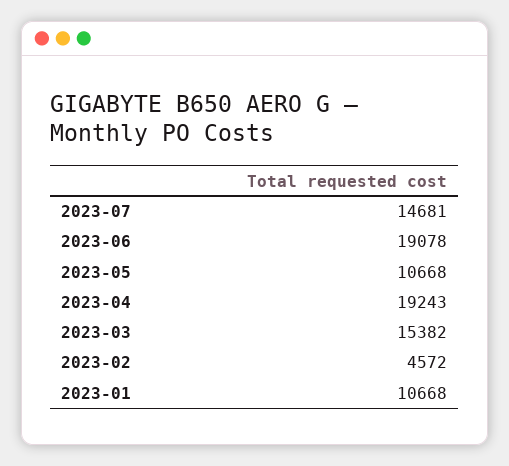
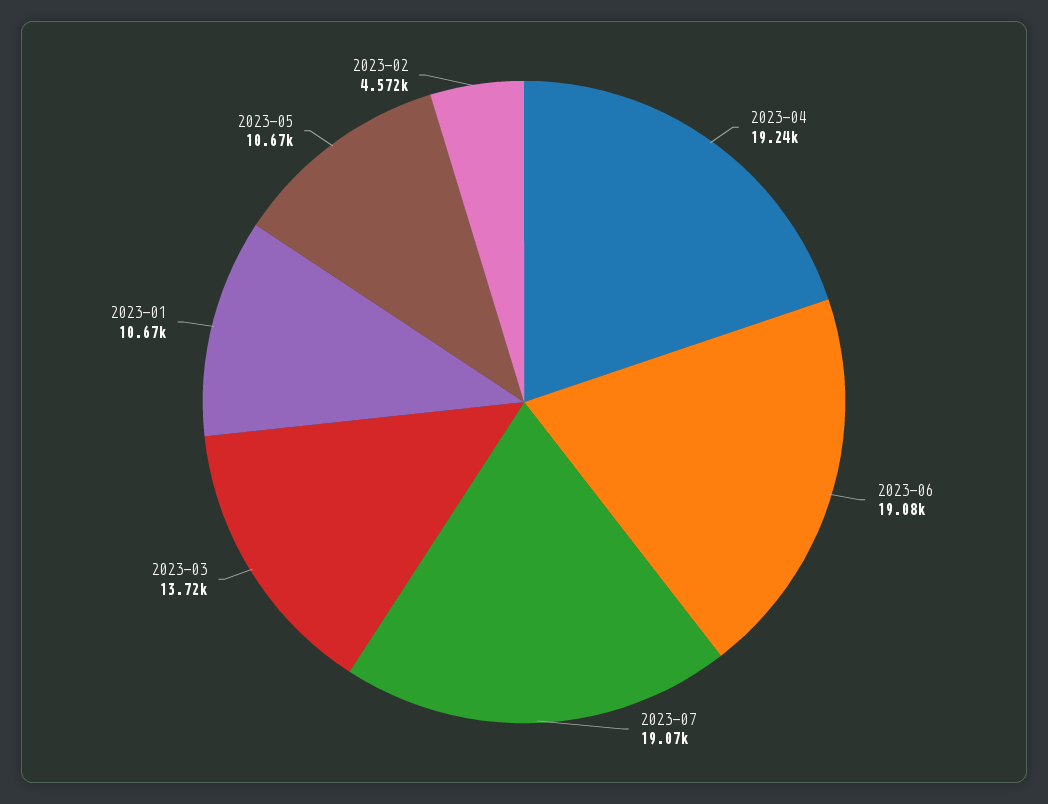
2023-07: 14681 -> 19070
2023-03: 15382 -> 13720

